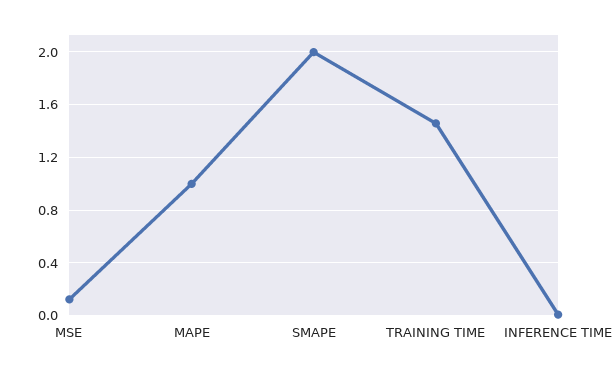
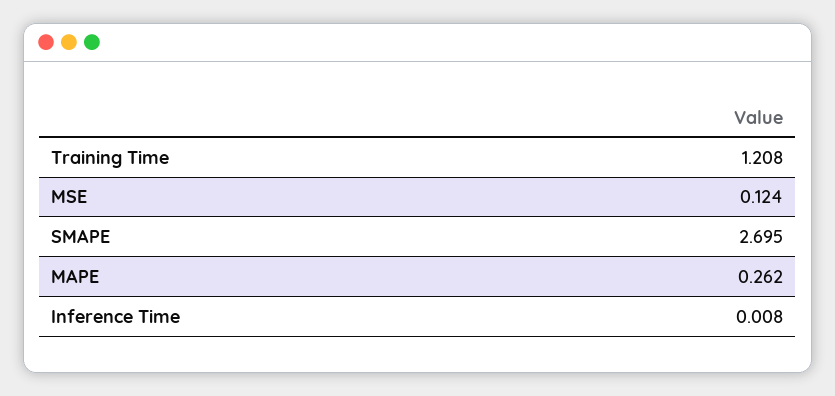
MAPE: 1 -> 0.262
SMAPE: 2 -> 2.695
TRAINING TIME: 1.45 -> 1.208

